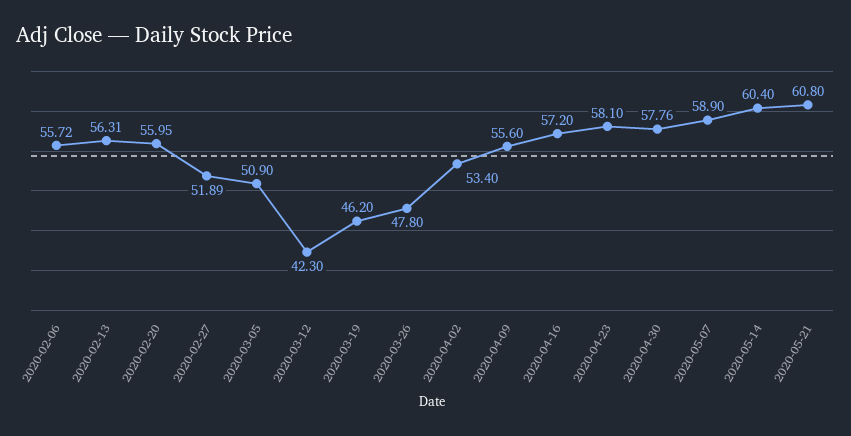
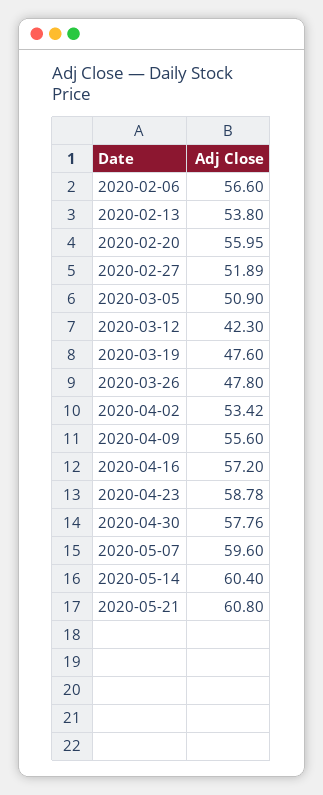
2020-02-06: 55.72 -> 56.6
2020-02-13: 56.31 -> 53.8
2020-03-19: 46.2 -> 47.6
2020-04-02: 53.4 -> 53.42
2020-04-23: 58.1 -> 58.78
2020-05-07: 58.9 -> 59.6

